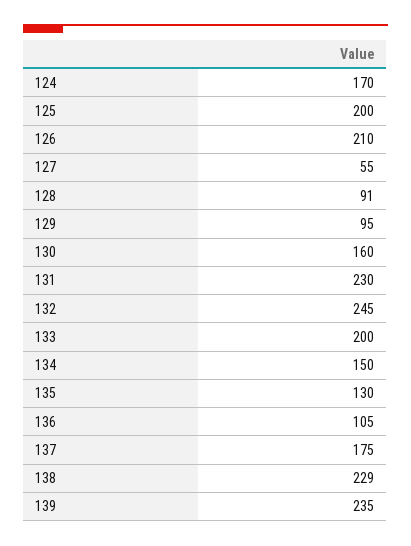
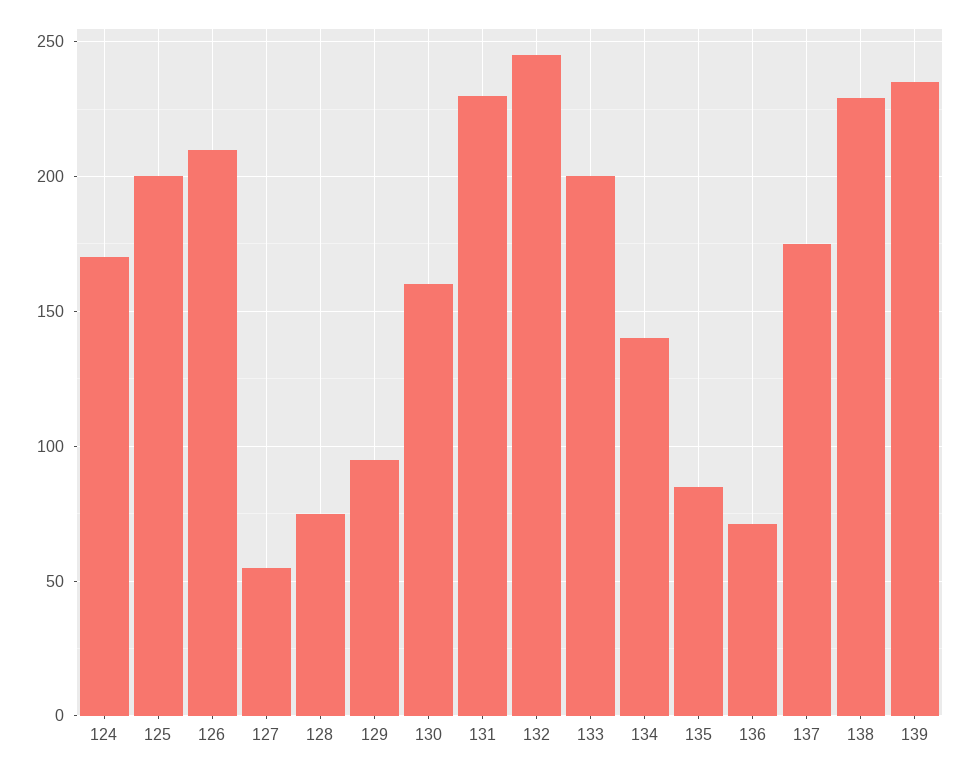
128: 91 -> 75
134: 150 -> 140
135: 130 -> 85
136: 105 -> 70

